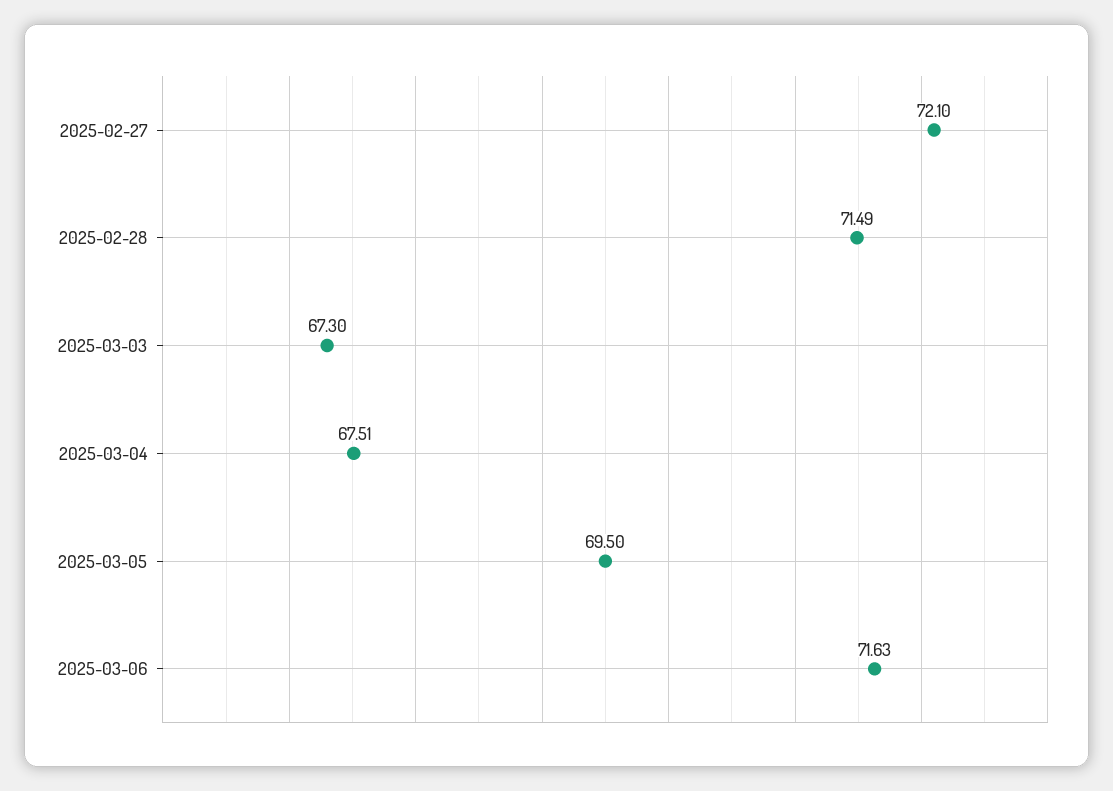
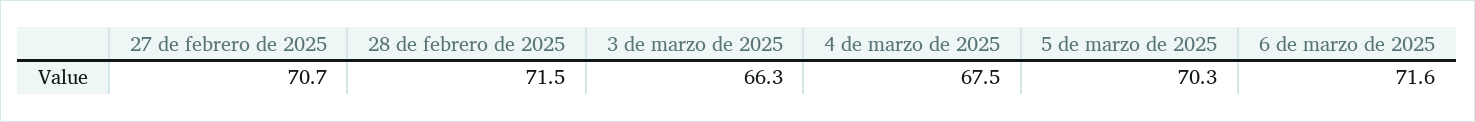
2025-02-27: 72.1 -> 70.7
2025-03-03: 67.3 -> 66.3
2025-03-05: 69.5 -> 70.3

